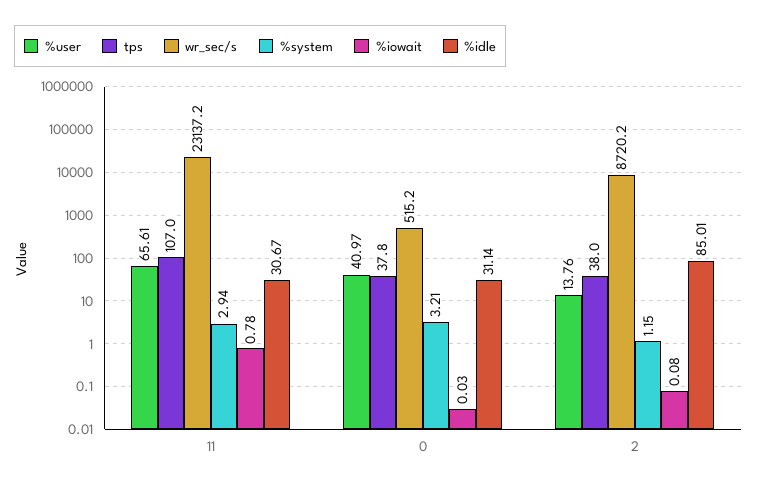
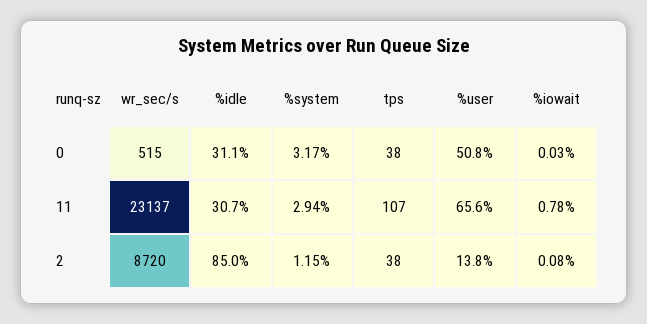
%user, 0: 40.97 -> 50.8
%system, 0: 3.21 -> 3.17

